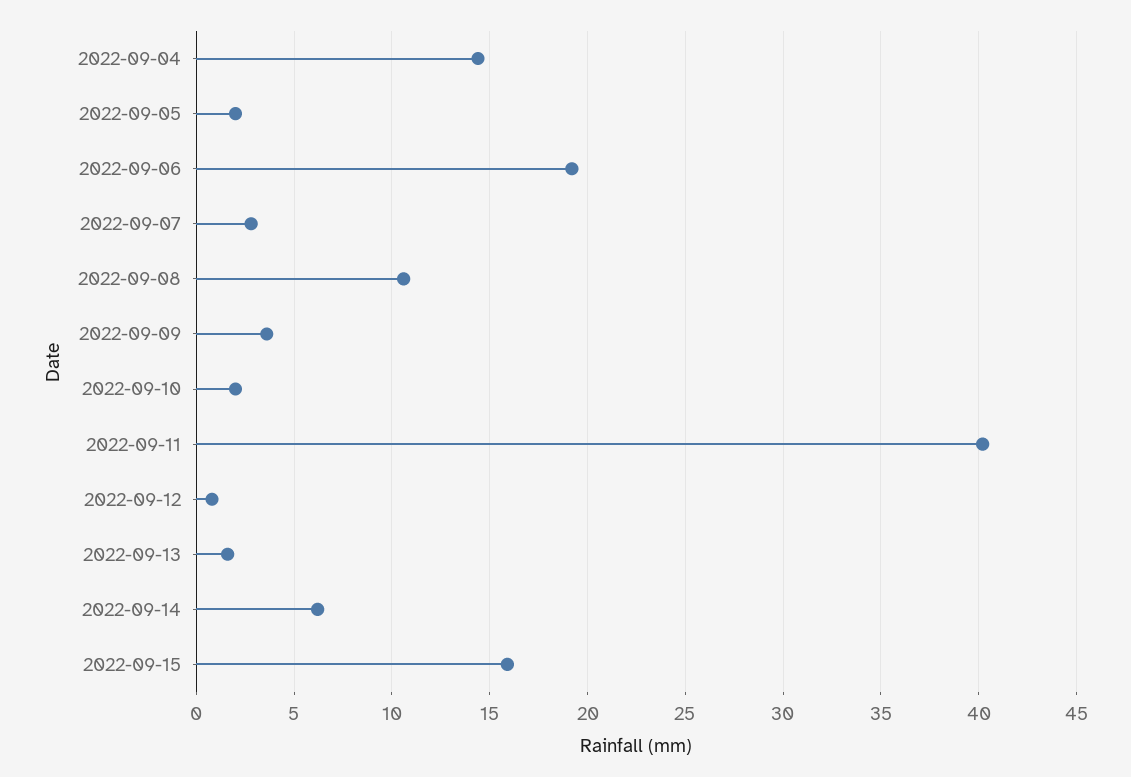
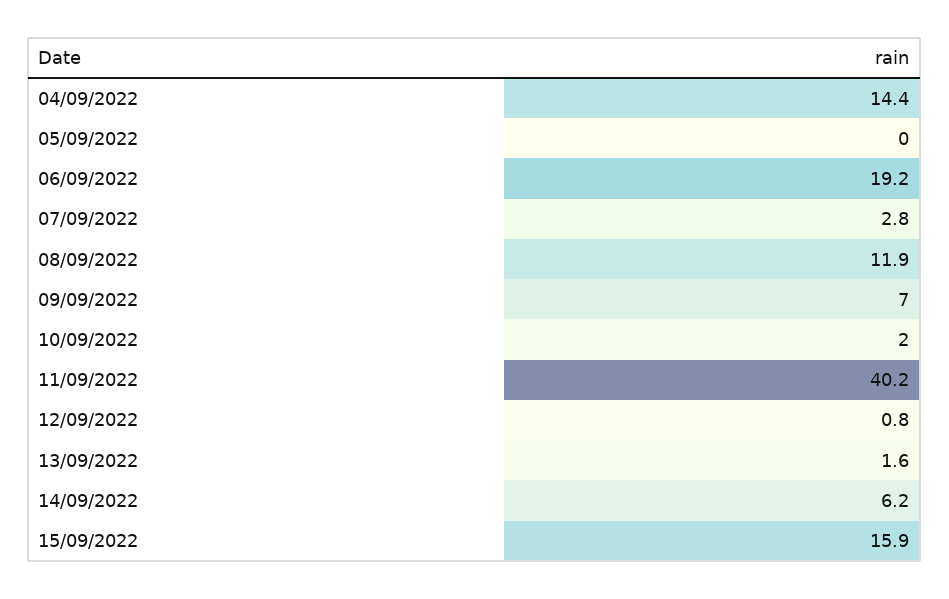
2022-09-05: 2 -> 0
2022-09-08: 10.5 -> 11.9
2022-09-09: 3.5 -> 7

